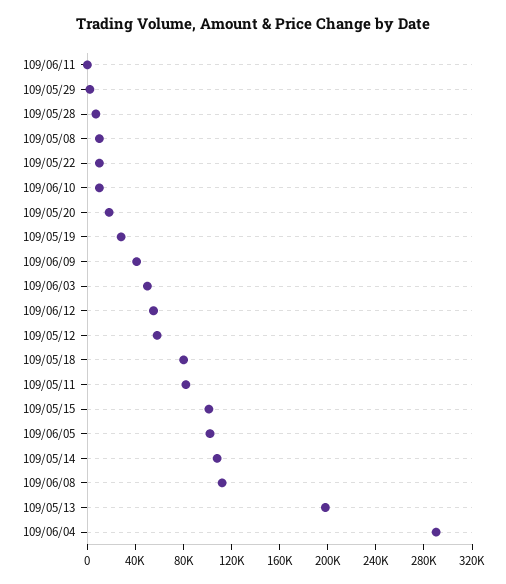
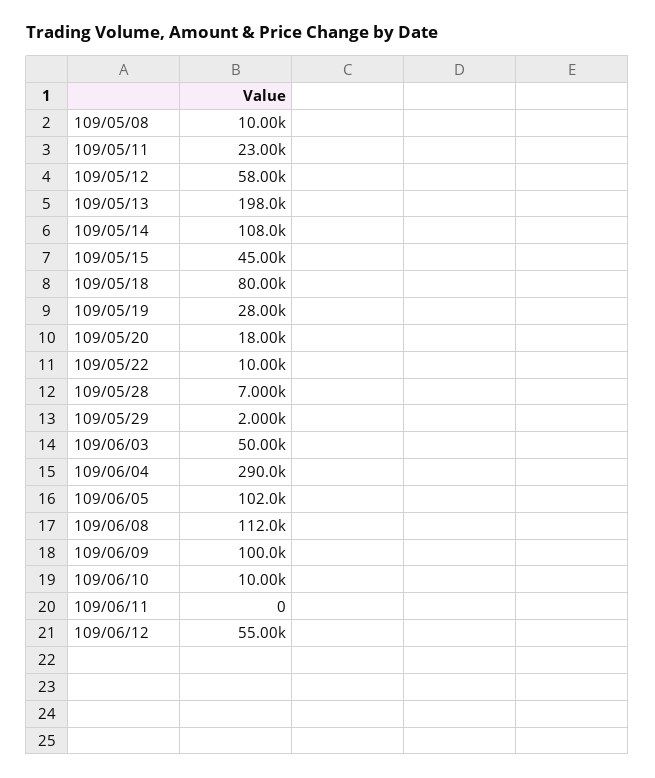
109/06/09: 40000 -> 100000
109/05/11: 80000 -> 23000
109/05/15: 100000 -> 45000

